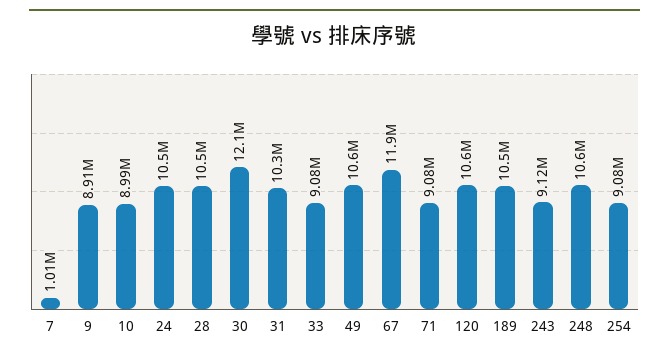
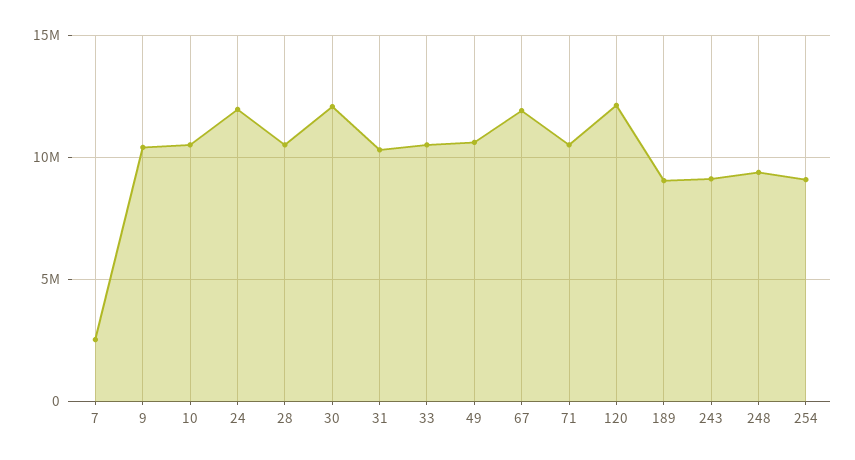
7: 1010000 -> 2500000
9: 8910000 -> 10500000
10: 8990000 -> 10500000
24: 10500000 -> 12000000
33: 9080000 -> 10500000
71: 9080000 -> 10500000
120: 10600000 -> 12000000
189: 10500000 -> 9000000
248: 10600000 -> 9500000

